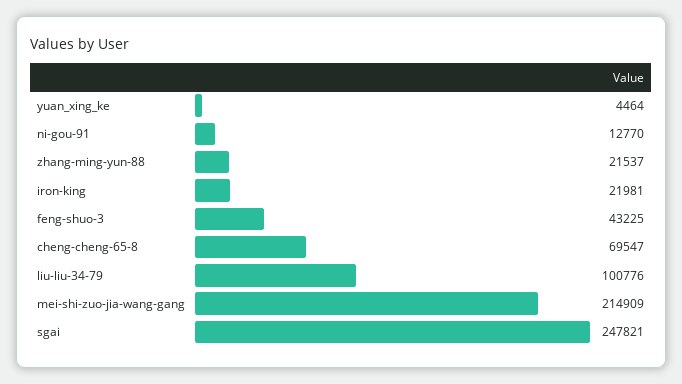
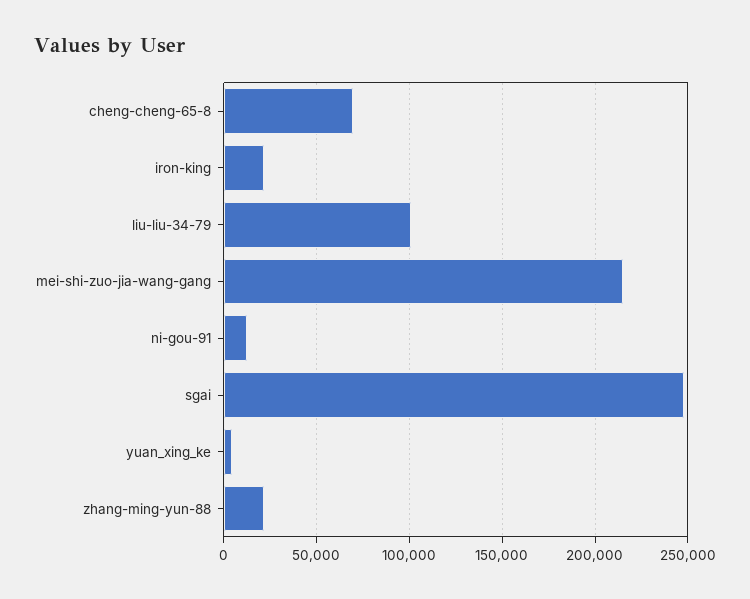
feng-shuo-3: 43225 -> none

